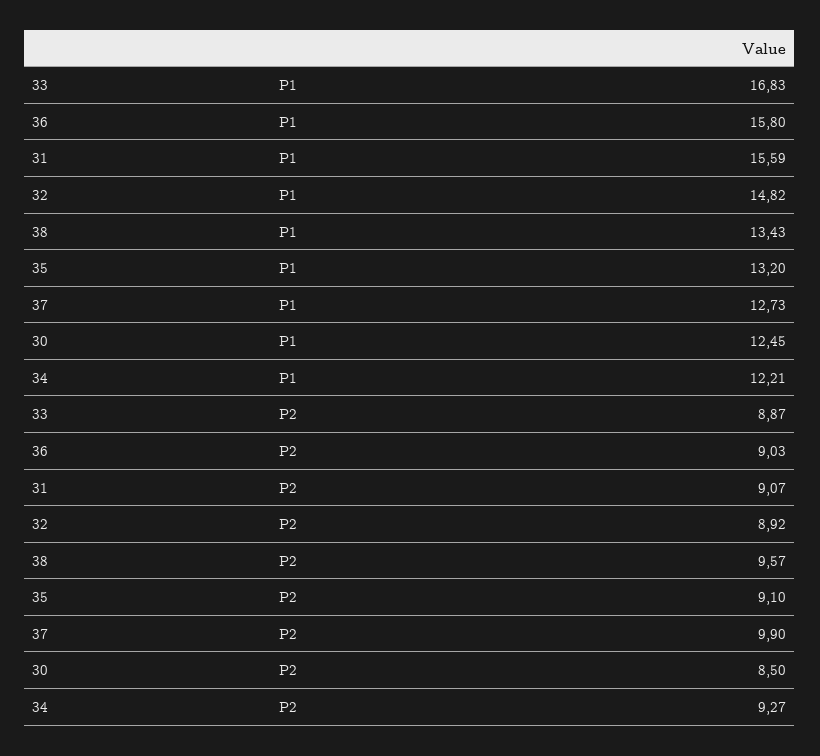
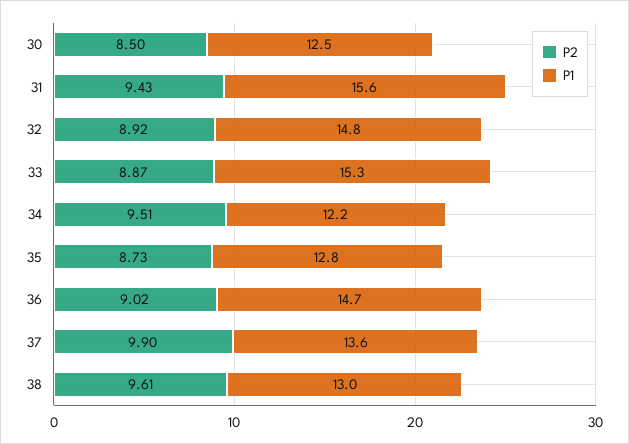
P1, 33: 16.83 -> 15.3
P1, 36: 15.8 -> 14.7
P1, 38: 13.43 -> 13
P1, 35: 13.2 -> 12.8
P1, 37: 12.73 -> 13.6
P2, 36: 9.03 -> 9.02
P2, 31: 9.07 -> 9.43
P2, 38: 9.57 -> 9.61
P2, 35: 9.1 -> 8.73
P2, 34: 9.27 -> 9.51

